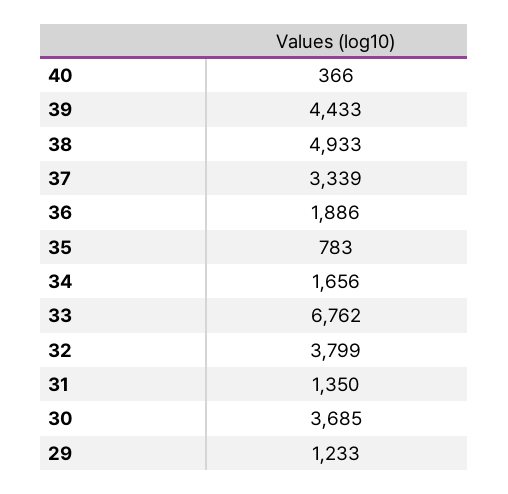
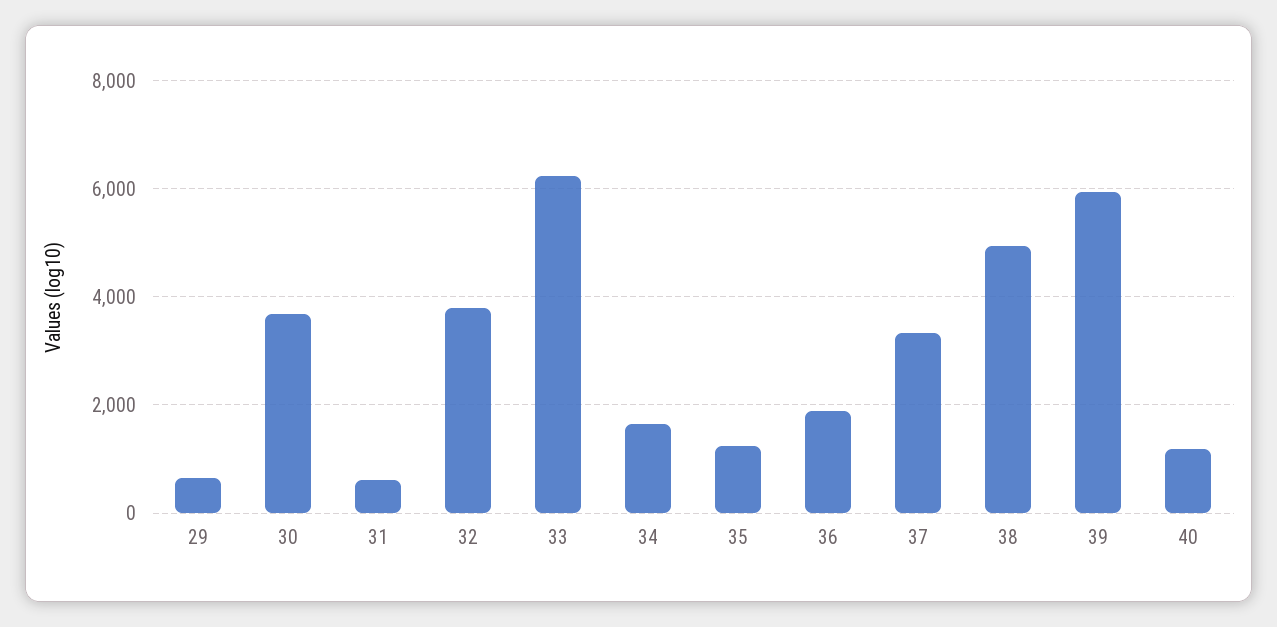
40: 366 -> 1200
39: 4433 -> 6000
35: 783 -> 1200
33: 6762 -> 6200
31: 1350 -> 600
29: 1233 -> 600

